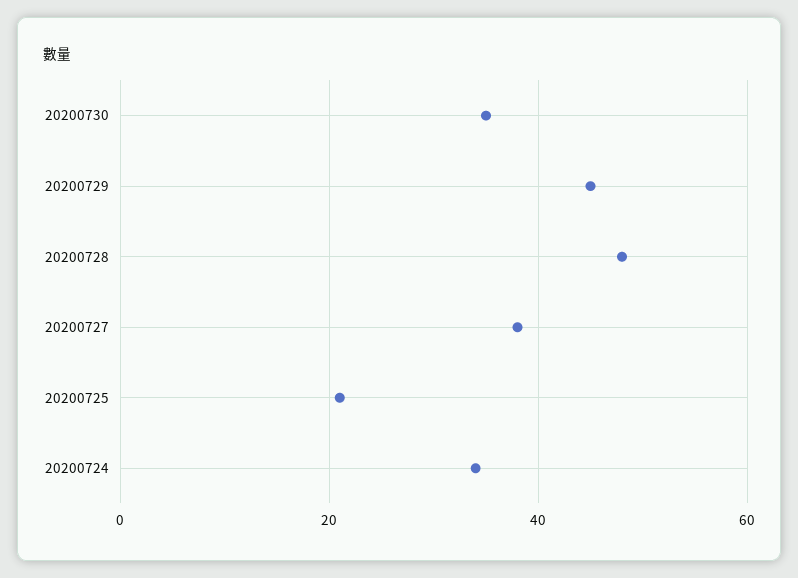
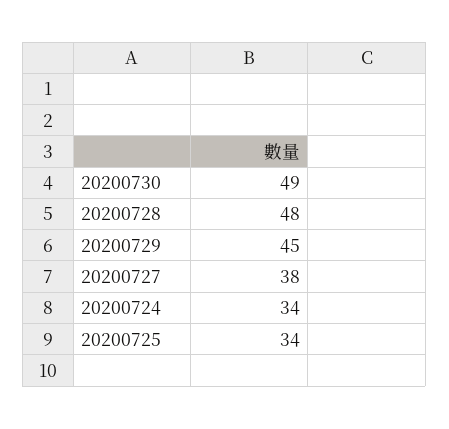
20200730: 35 -> 49
20200725: 20 -> 34

